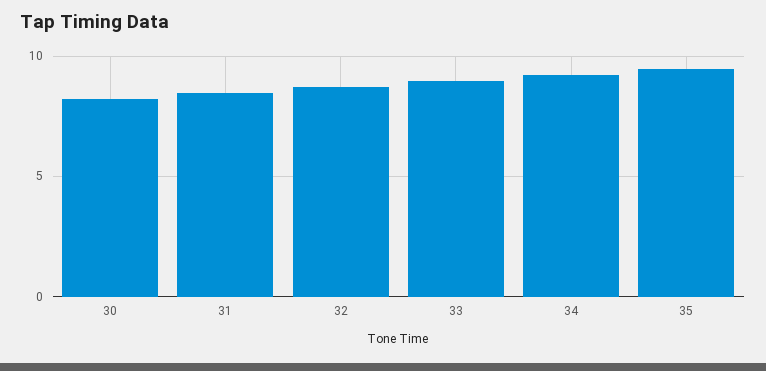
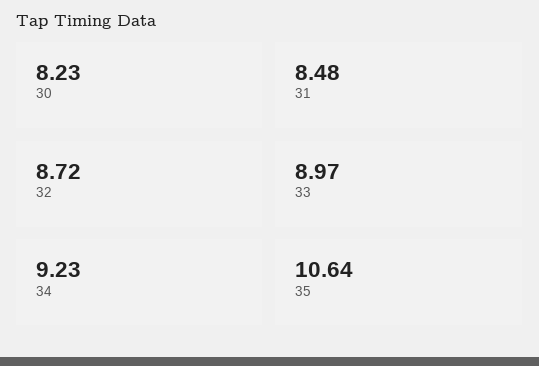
35: 9.5 -> 10.64

